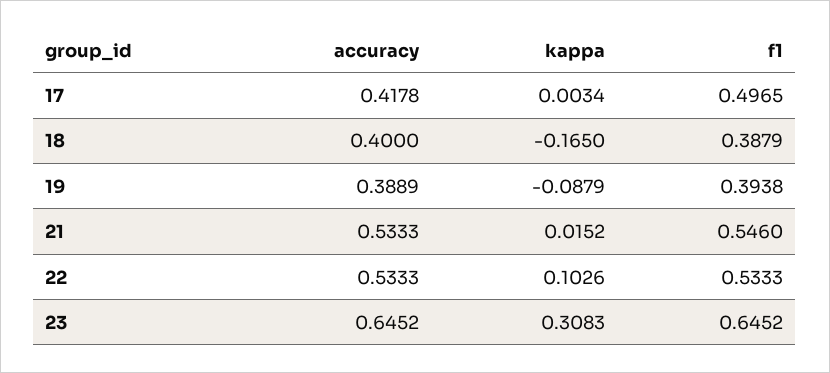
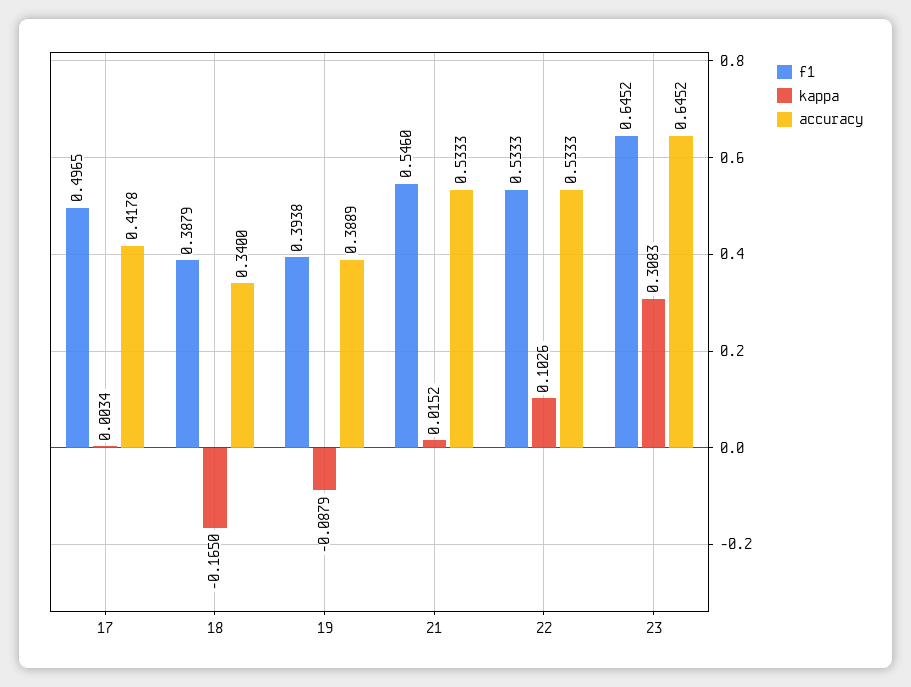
accuracy, 18: 0.4 -> 0.34

